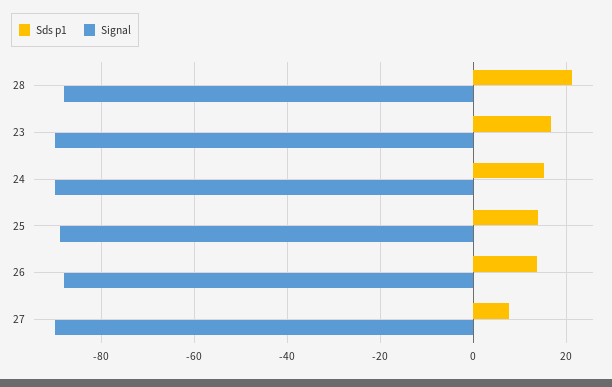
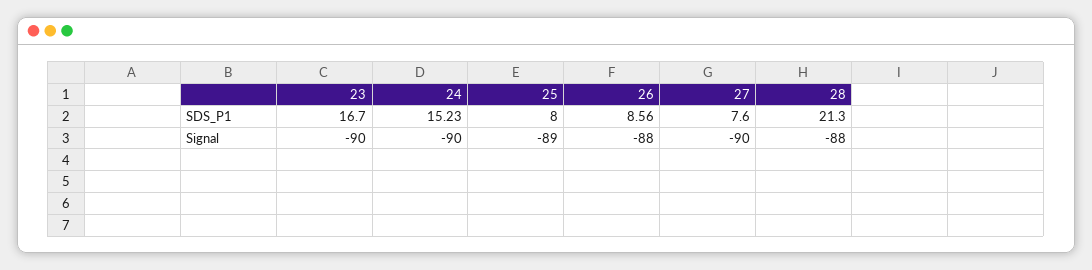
Sds p1, 25: 14 -> 8
Sds p1, 26: 14 -> 8.56

